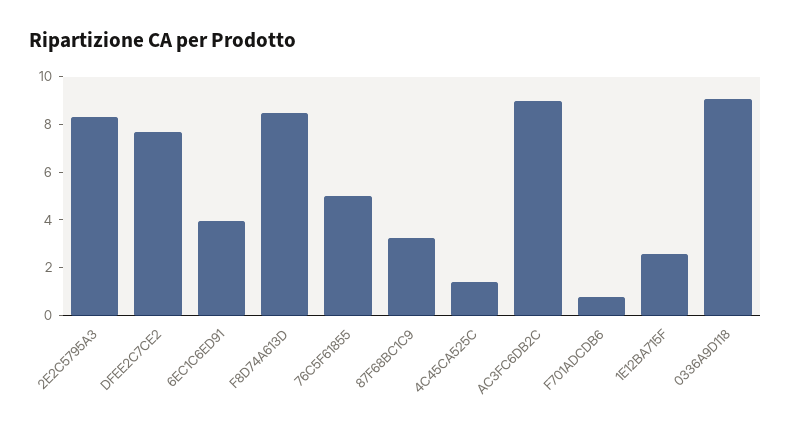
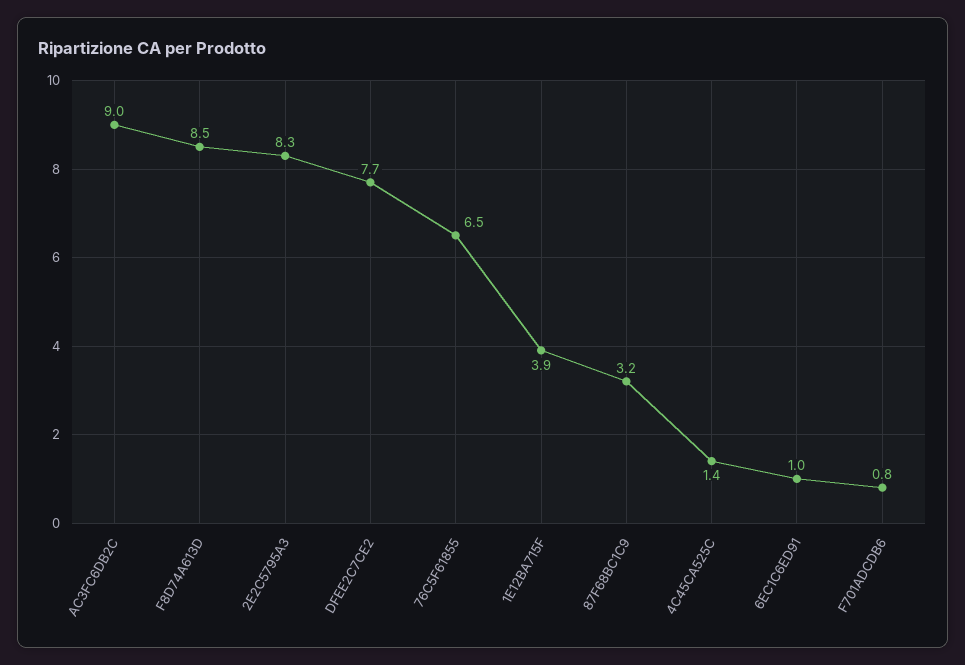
6EC1C6ED91: 4 -> 1
76C5F61855: 5 -> 6.5
1E12BA715F: 2.5 -> 3.9
0336A9D118: 9 -> none

